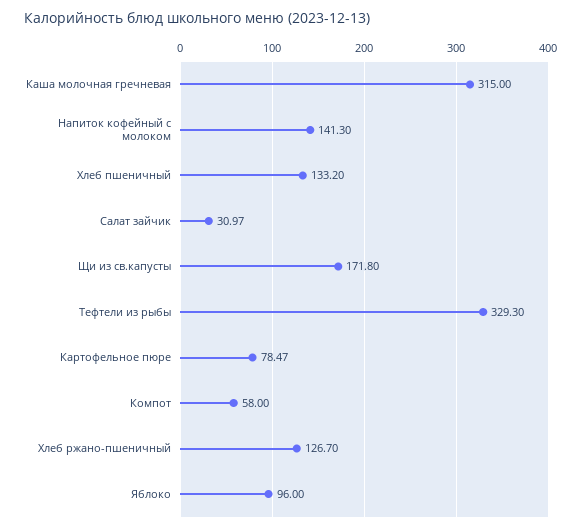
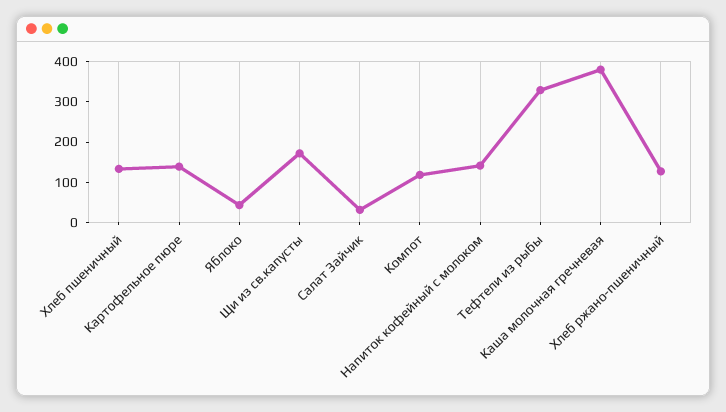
Каша молочная гречневая: 315 -> 380
Картофельное пюре: 78.47 -> 140
Компот: 58 -> 120
Яблоко: 96 -> 40

